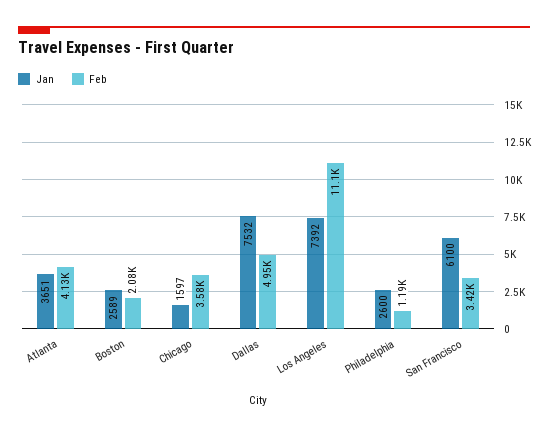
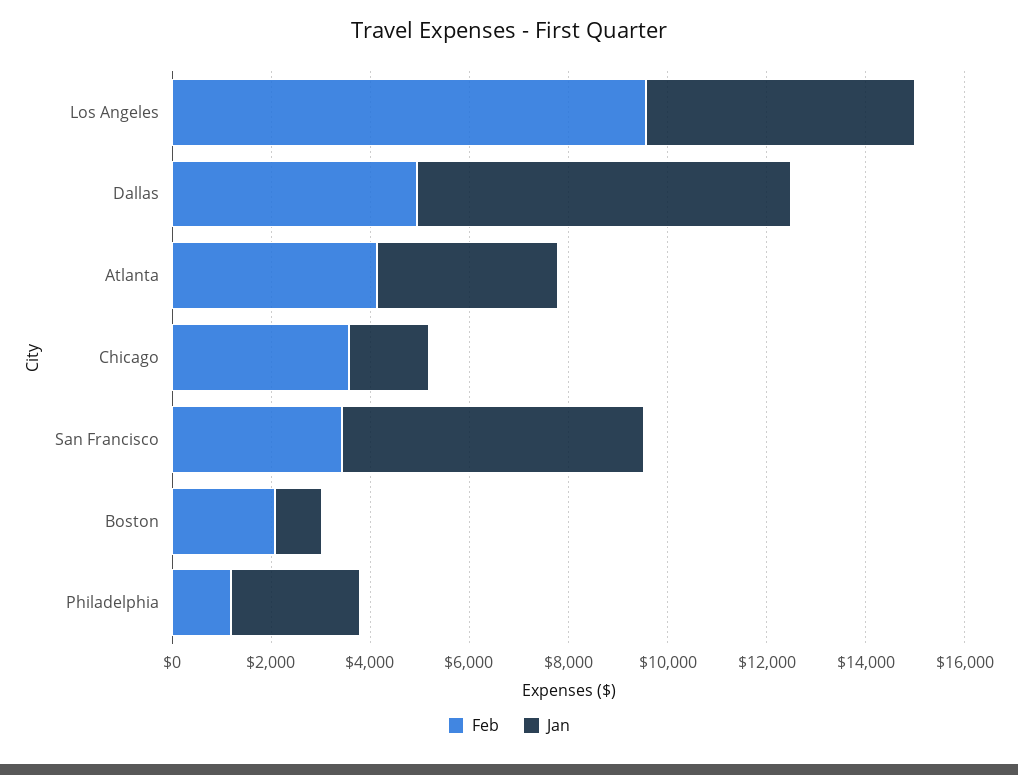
Jan, Boston: 2589 -> 1000
Jan, Los Angeles: 7392 -> 5500
Feb, Los Angeles: 11100 -> 9500

